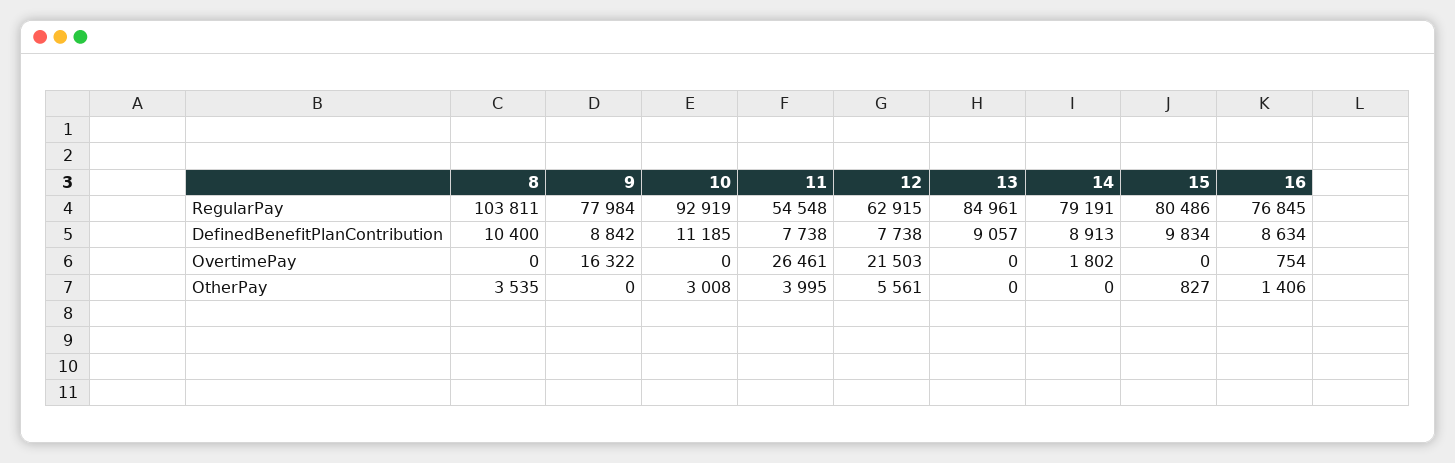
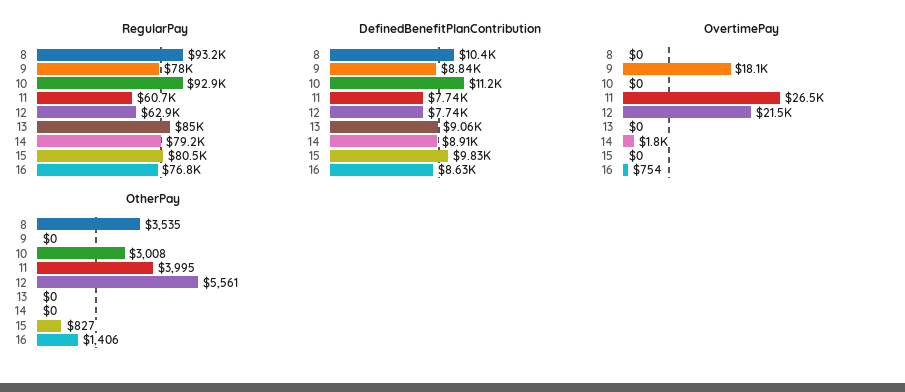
RegularPay, 8: 103811 -> 93200
RegularPay, 11: 54548 -> 60700
OvertimePay, 9: 16322 -> 18100

